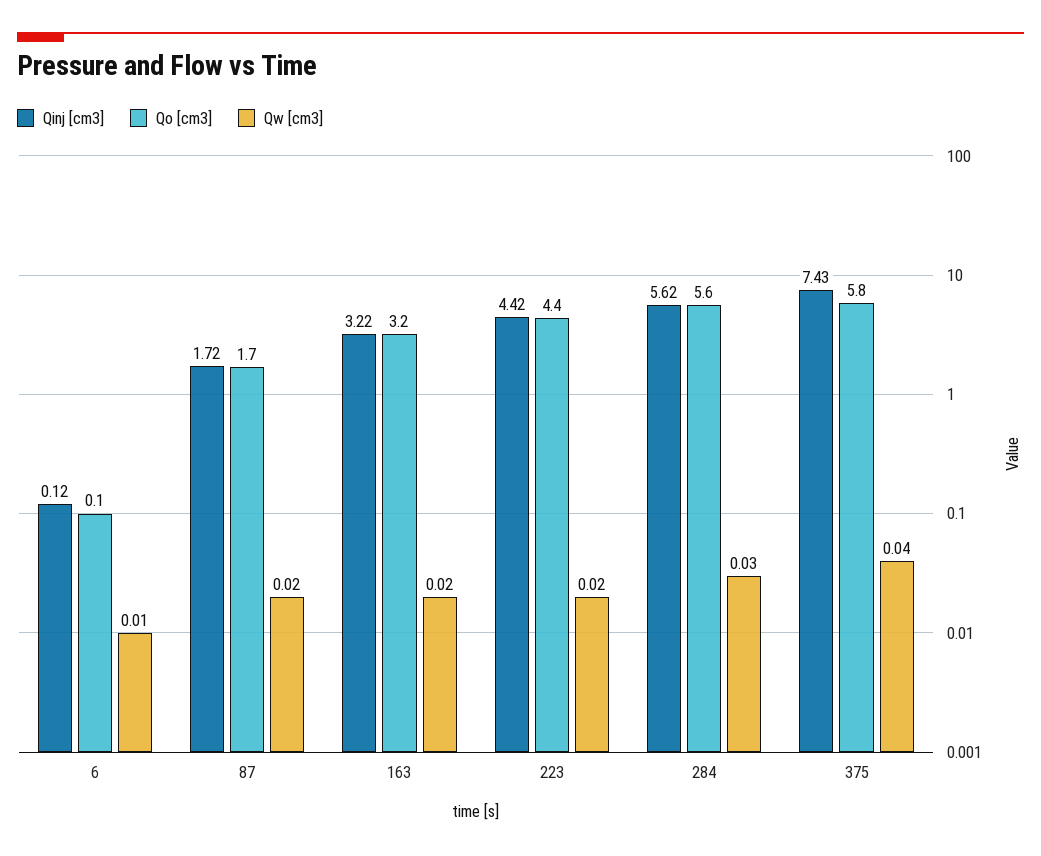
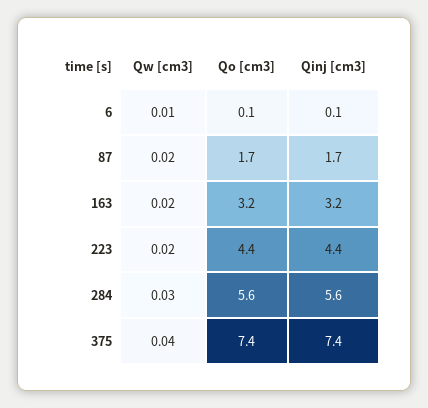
Qo [cm3], 375: 5.8 -> 7.4

